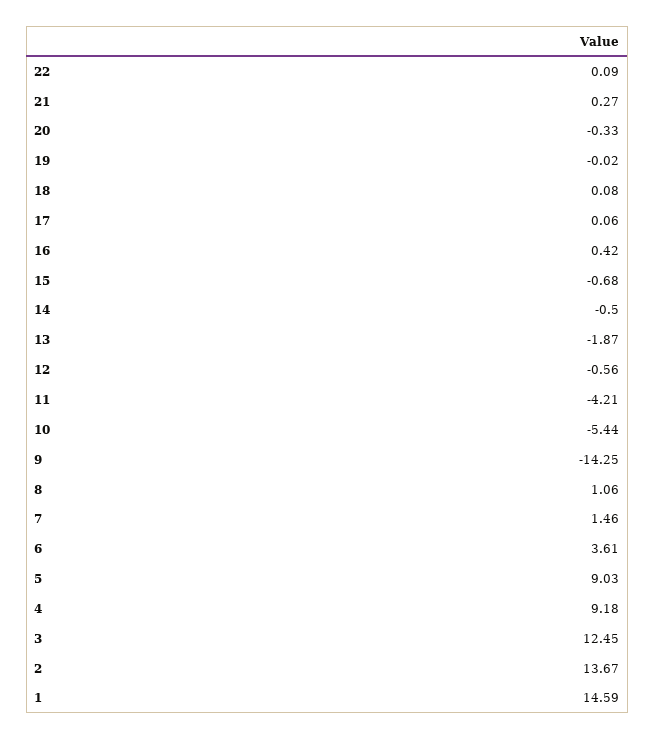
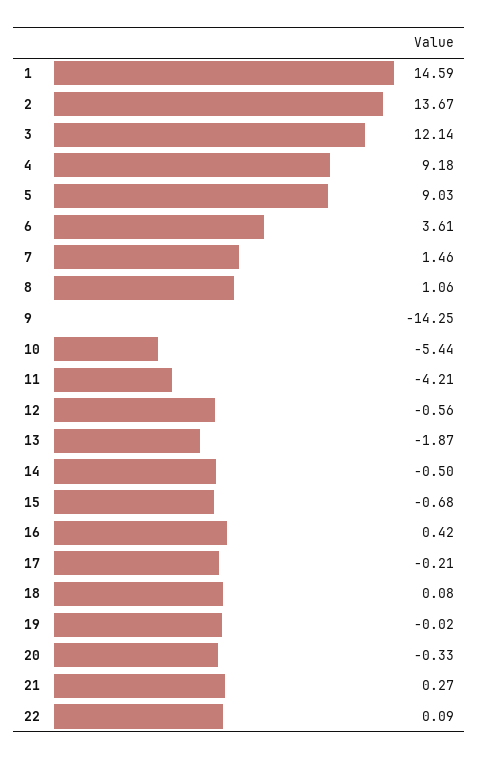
17: 0.06 -> -0.21
3: 12.45 -> 12.14

